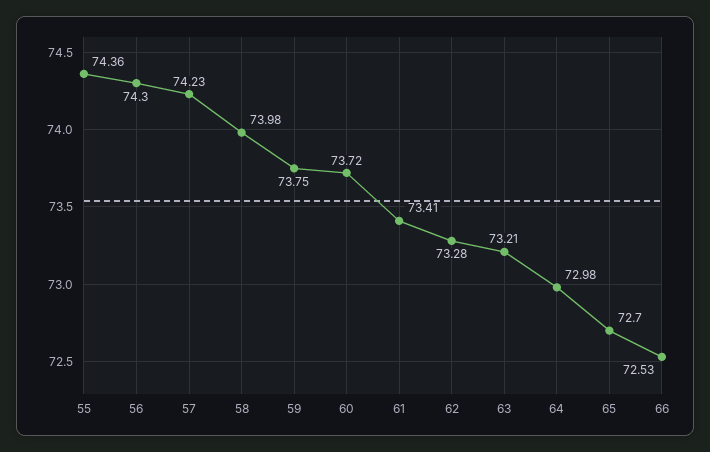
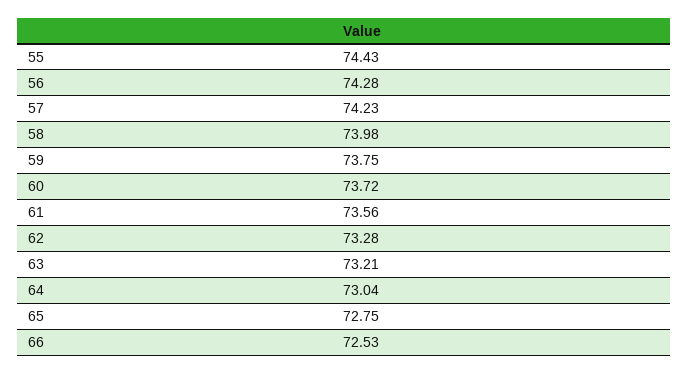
55: 74.36 -> 74.43
56: 74.3 -> 74.28
61: 73.41 -> 73.56
64: 72.98 -> 73.04
65: 72.7 -> 72.75

